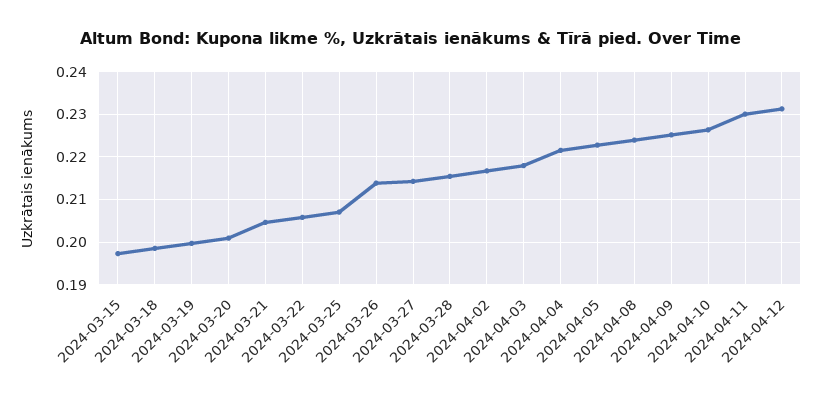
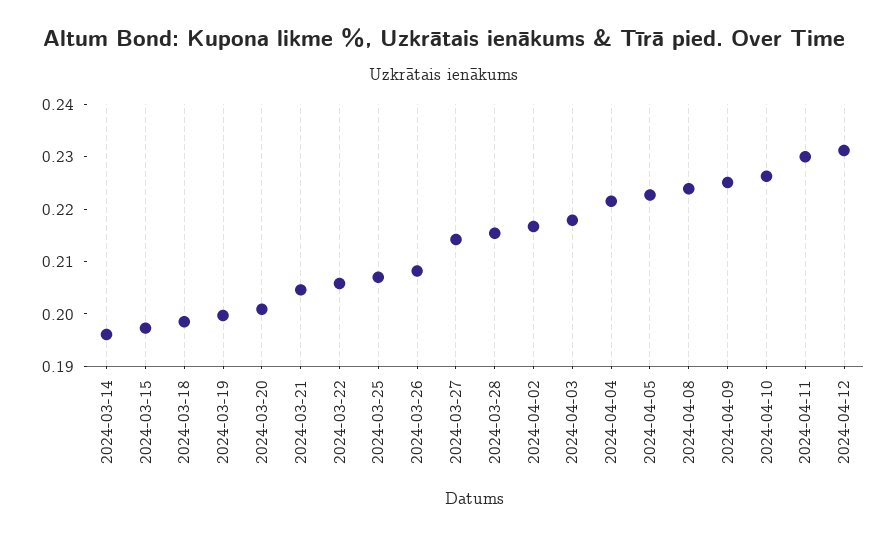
2024-03-26: 0.214 -> 0.208
2024-03-14: none -> 0.196

